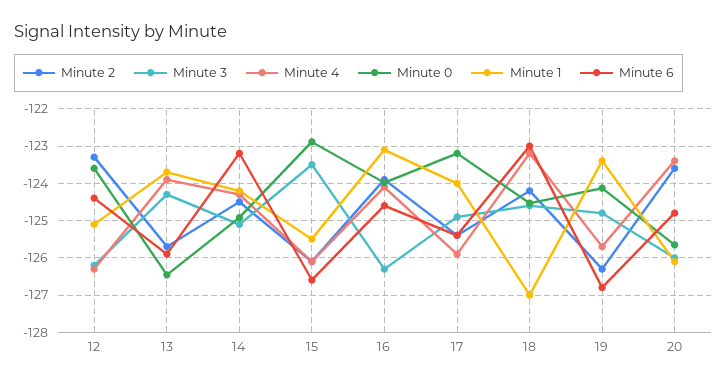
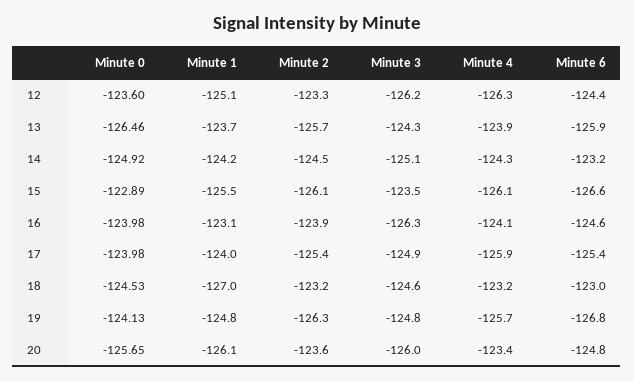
Minute 0, 17: -123.2 -> -123.98
Minute 2, 18: -124.2 -> -123.2
Minute 1, 19: -123.4 -> -124.8

